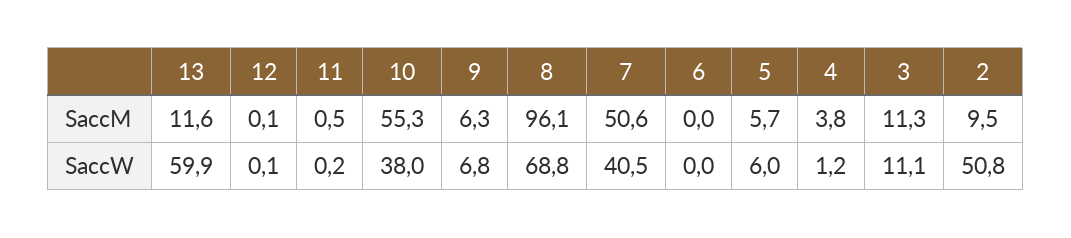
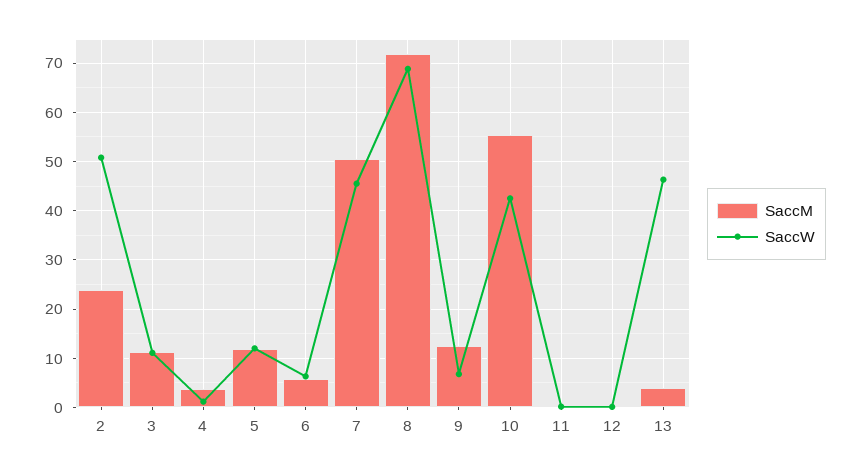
SaccM, 13: 11.6 -> 4
SaccM, 9: 6.3 -> 12
SaccM, 8: 96.1 -> 72
SaccM, 6: 0 -> 6
SaccM, 5: 5.7 -> 12
SaccM, 2: 9.5 -> 24
SaccW, 13: 59.9 -> 46
SaccW, 10: 38 -> 42
SaccW, 7: 40.5 -> 46
SaccW, 6: 0 -> 6
SaccW, 5: 6 -> 12

